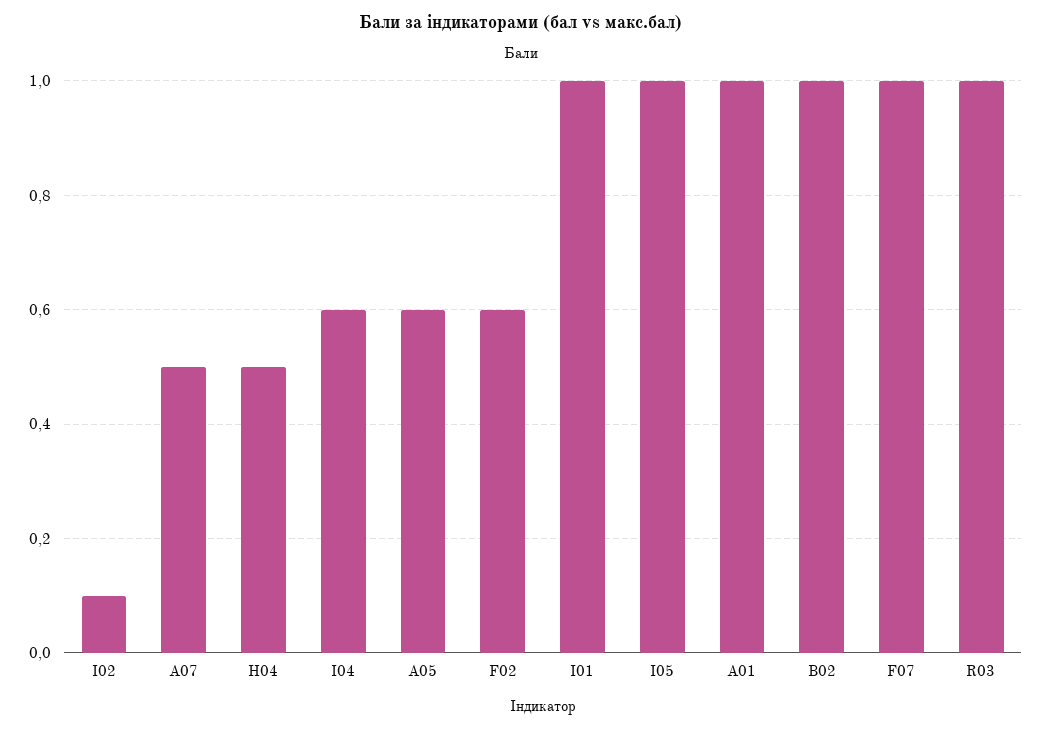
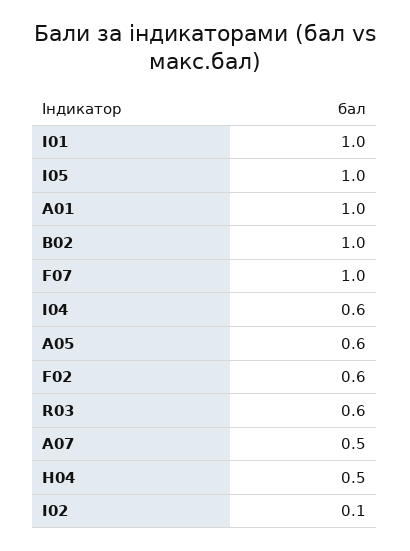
R03: 1 -> 0.6

